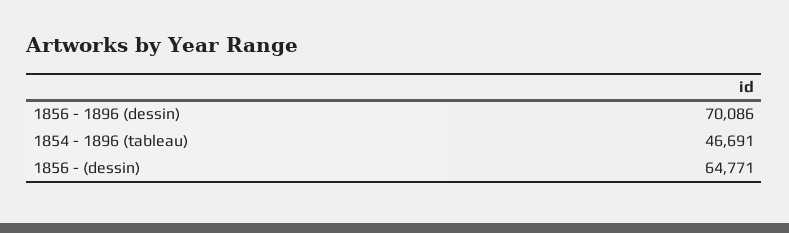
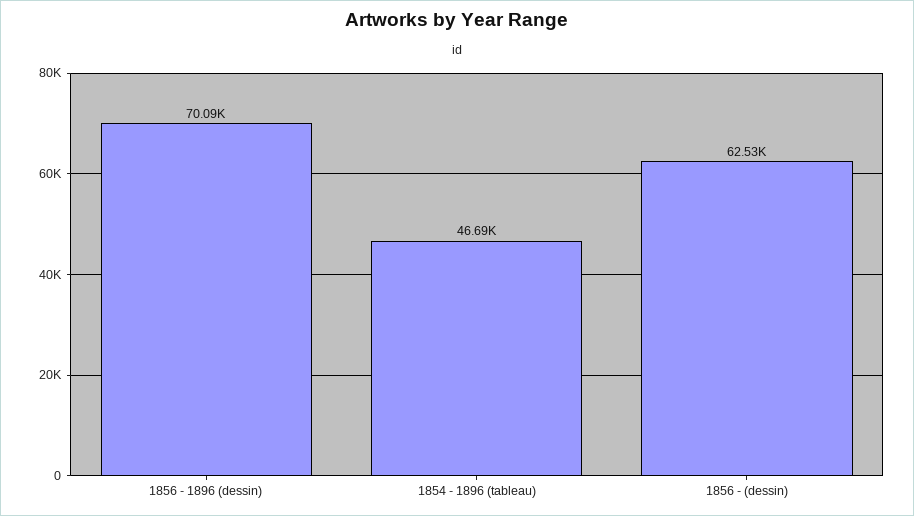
1856 - (dessin): 64771 -> 62530

